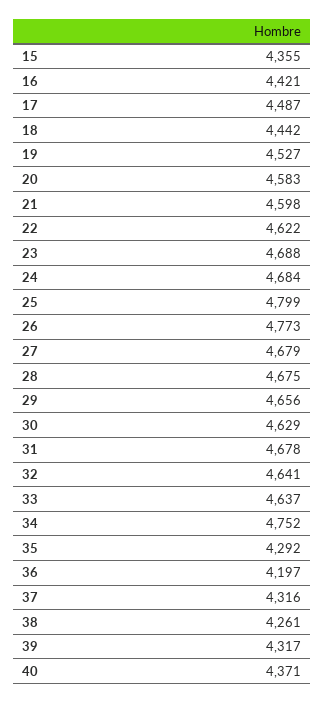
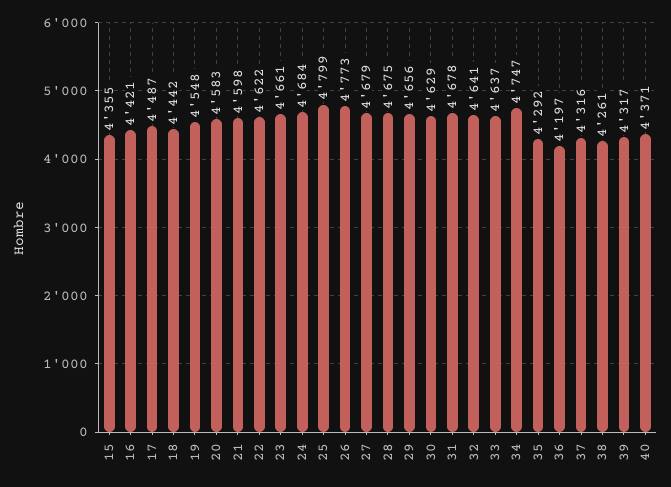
19: 4527 -> 4548
23: 4688 -> 4661
34: 4752 -> 4747

